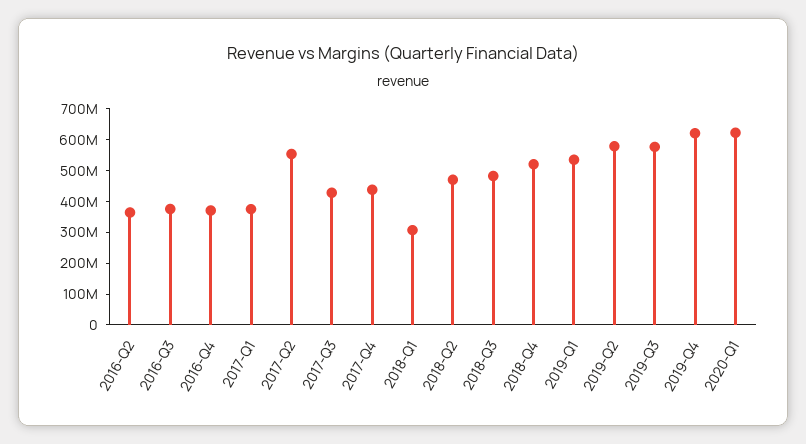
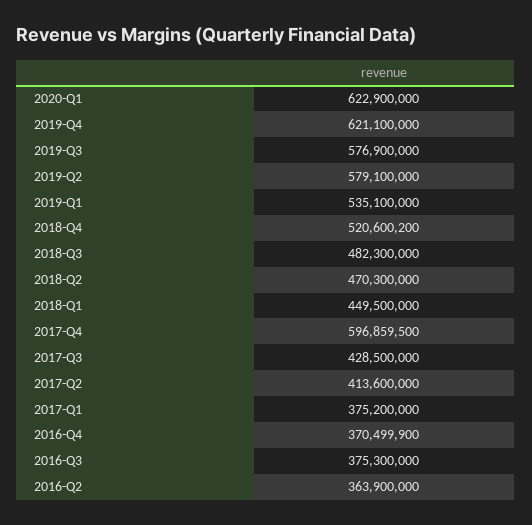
2017-Q2: 550000000 -> 413600000
2017-Q4: 450000000 -> 596859500
2018-Q1: 300000000 -> 449500000

